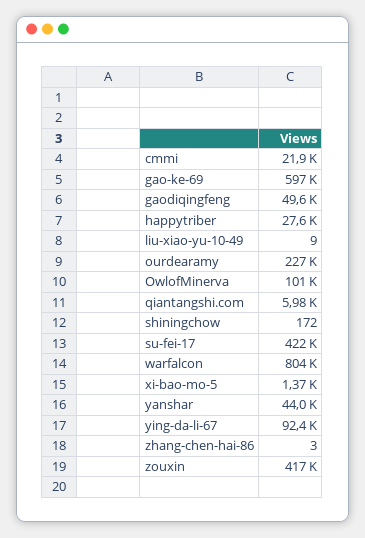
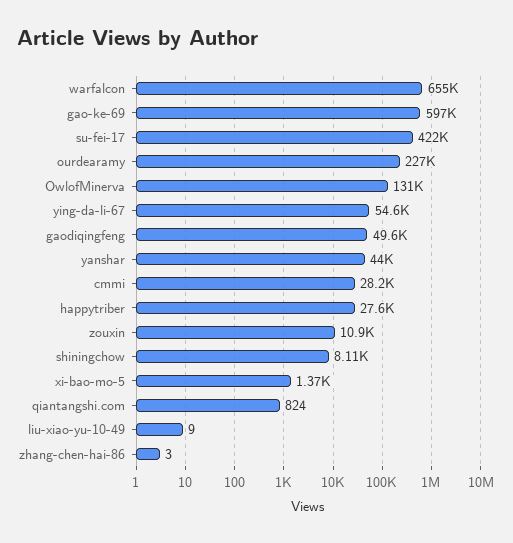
cmmi: 21900 -> 28200
OwlofMinerva: 101000 -> 131000
qiantangshi.com: 5980 -> 824
shiningchow: 172 -> 8110
warfalcon: 804000 -> 655000
ying-da-li-67: 92400 -> 54600
zouxin: 417000 -> 10900

